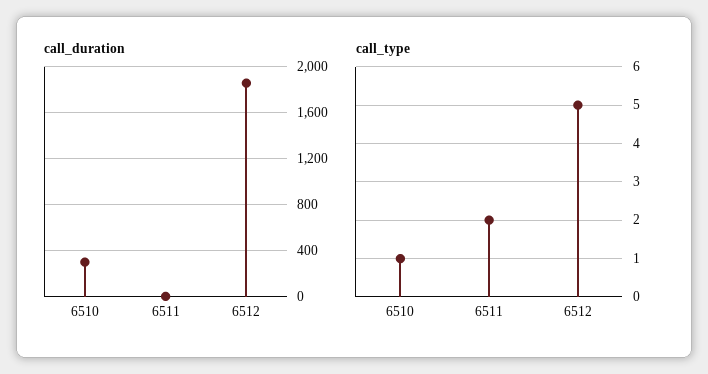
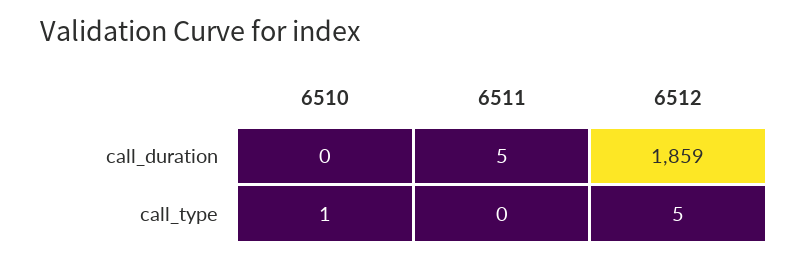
call_duration, 6510: 300 -> 0
call_type, 6511: 2 -> 0

